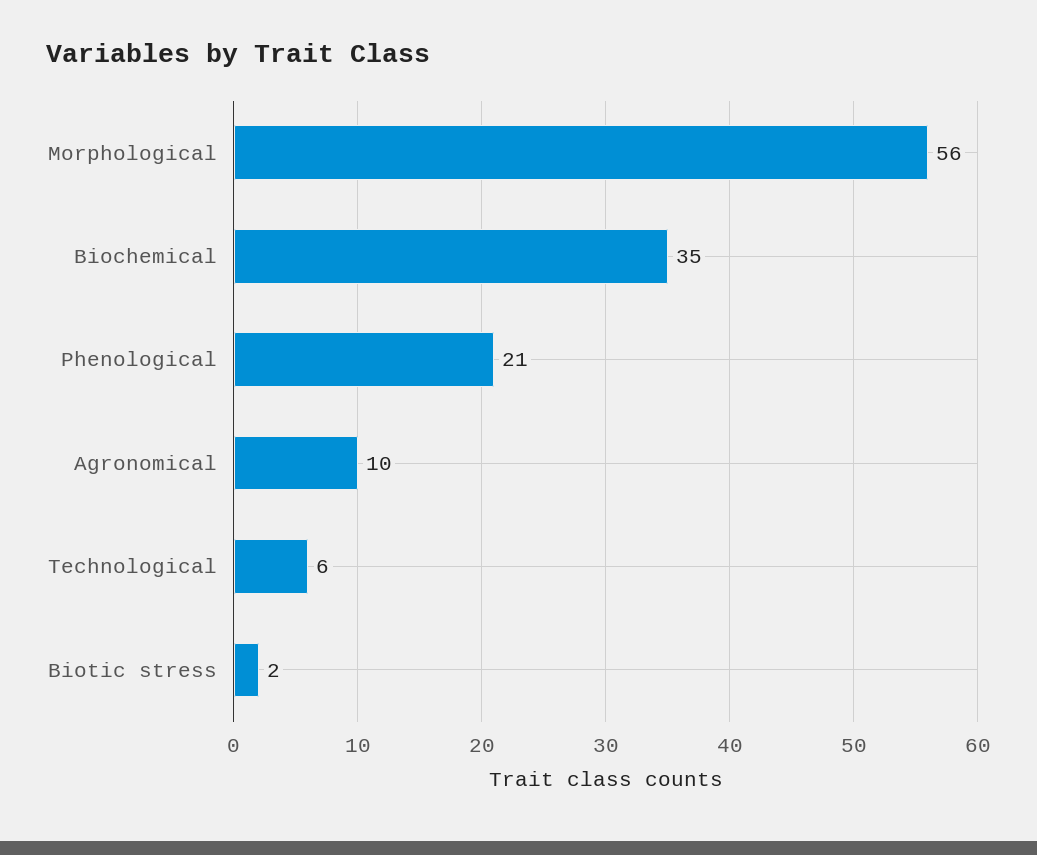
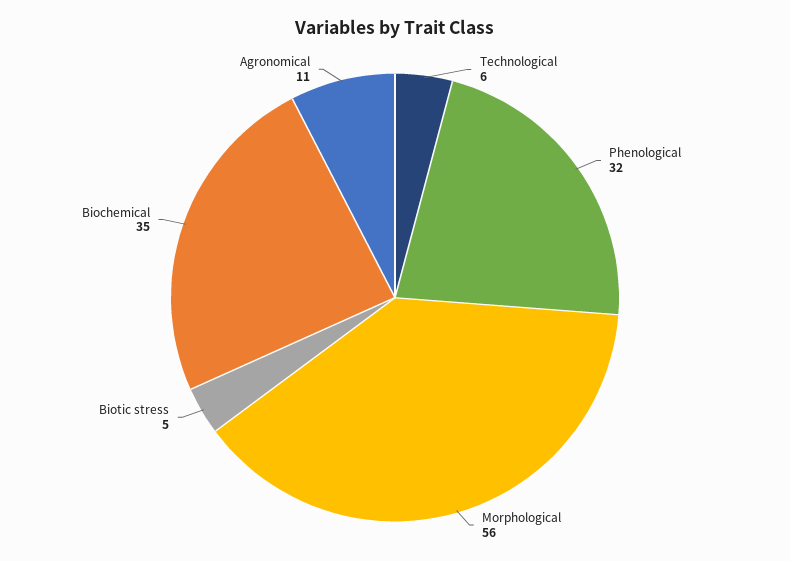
Phenological: 21 -> 32
Agronomical: 10 -> 11
Biotic stress: 2 -> 5

